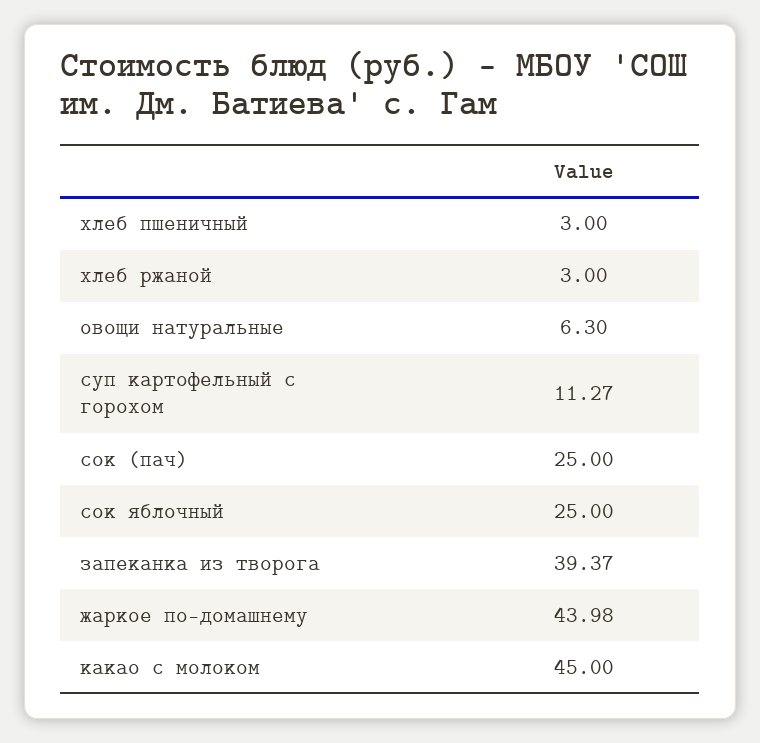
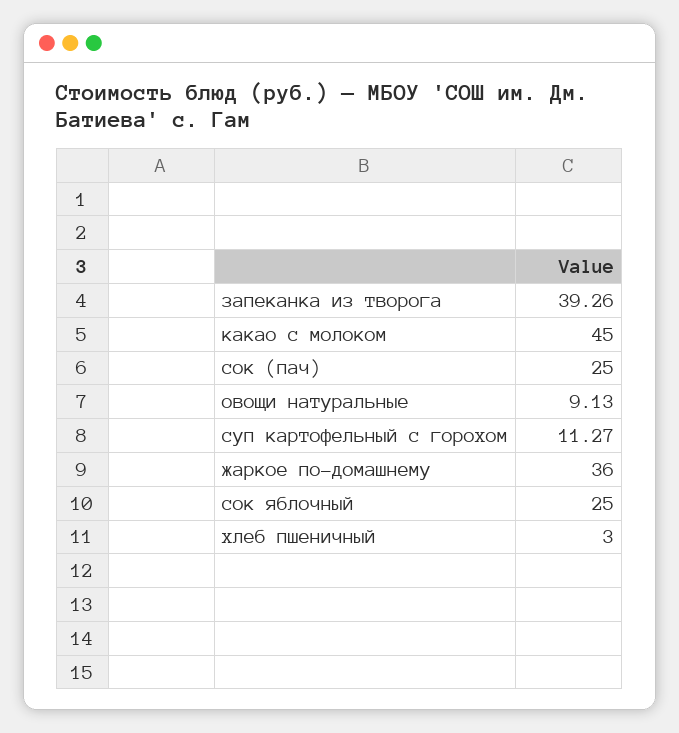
хлеб ржаной: 3 -> none
овощи натуральные: 6.3 -> 9.13
запеканка из творога: 39.37 -> 39.26
жаркое по-домашнему: 43.98 -> 36

